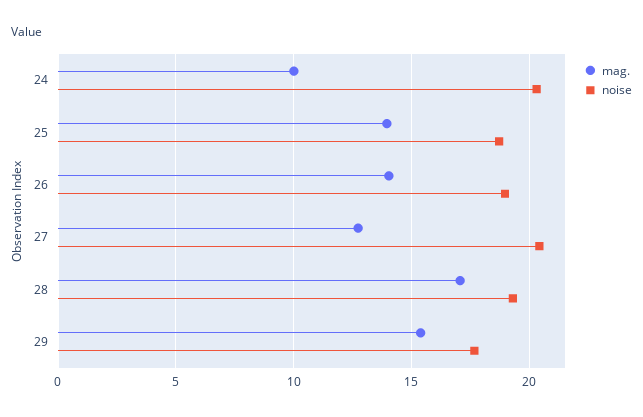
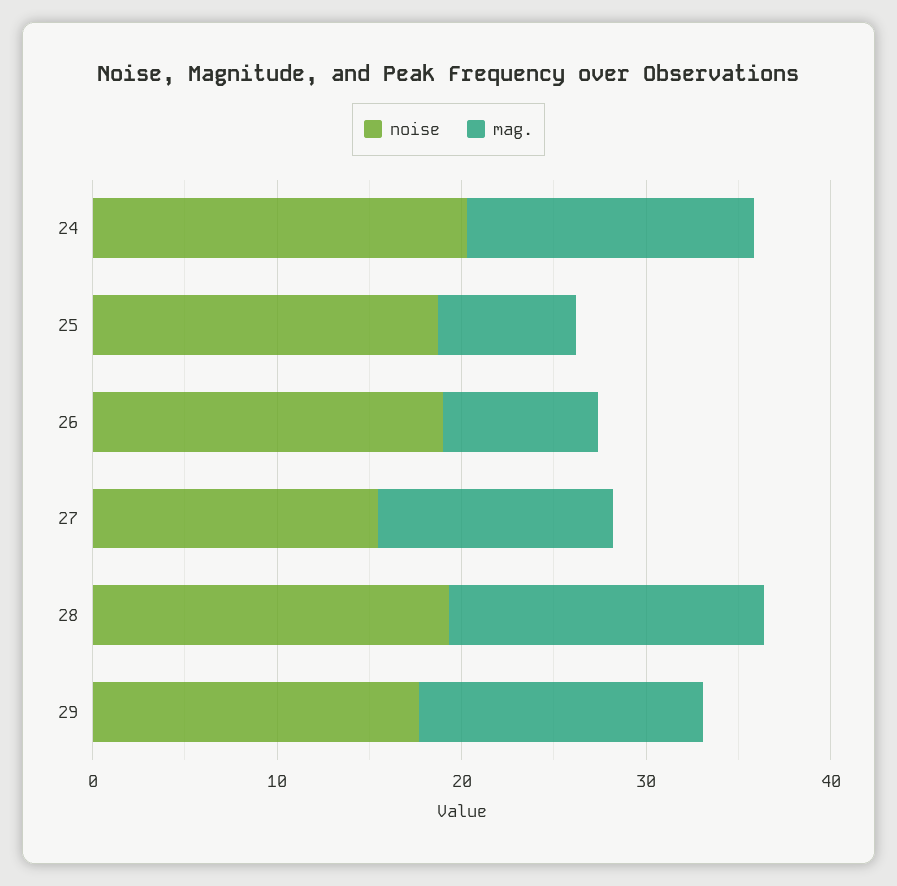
mag., 24: 10 -> 16
mag., 25: 14 -> 8
mag., 26: 14 -> 8
noise, 27: 20.5 -> 16

